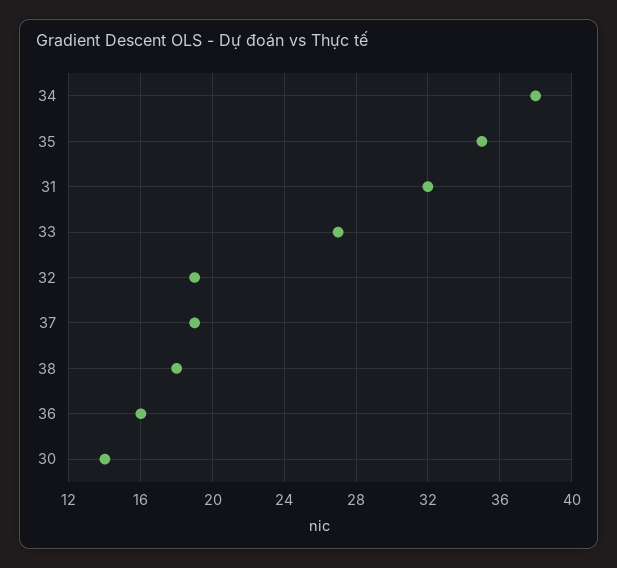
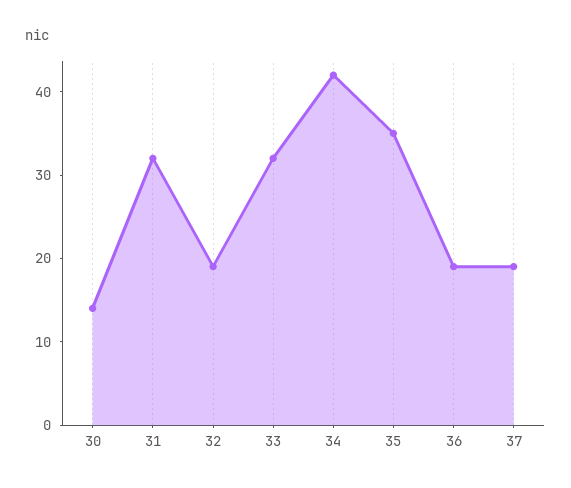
34: 38 -> 42
33: 27 -> 32
38: 18 -> none
36: 16 -> 19

